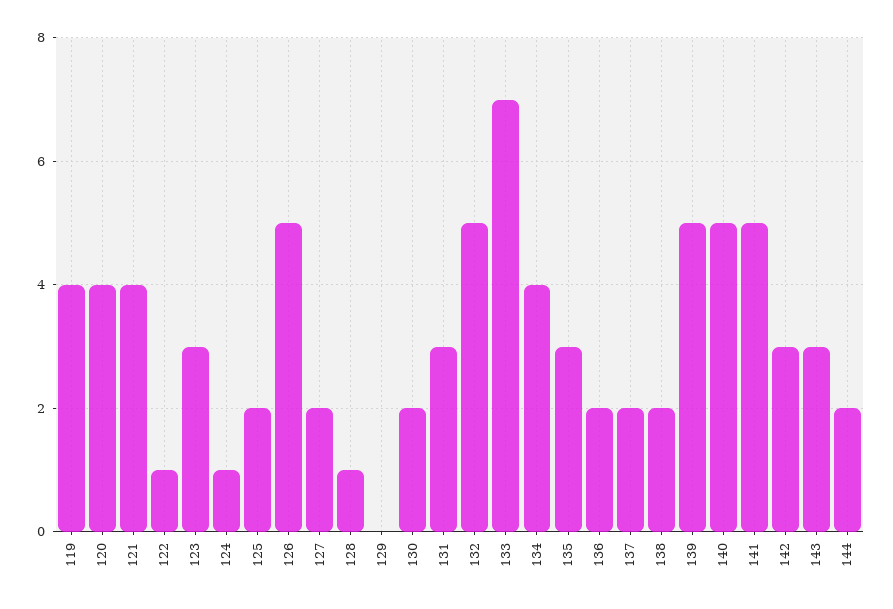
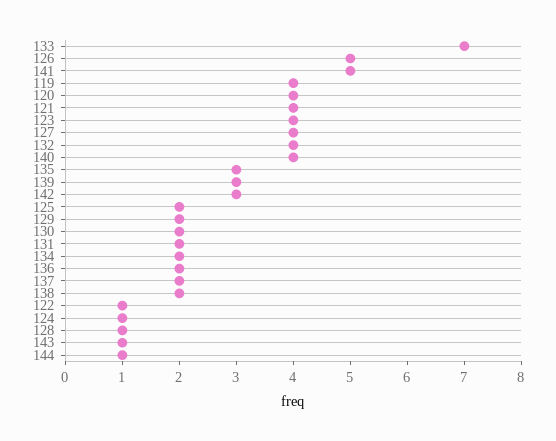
123: 3 -> 4
127: 2 -> 4
129: 0 -> 2
131: 3 -> 2
132: 5 -> 4
134: 4 -> 2
139: 5 -> 3
140: 5 -> 4
143: 3 -> 1
144: 2 -> 1

